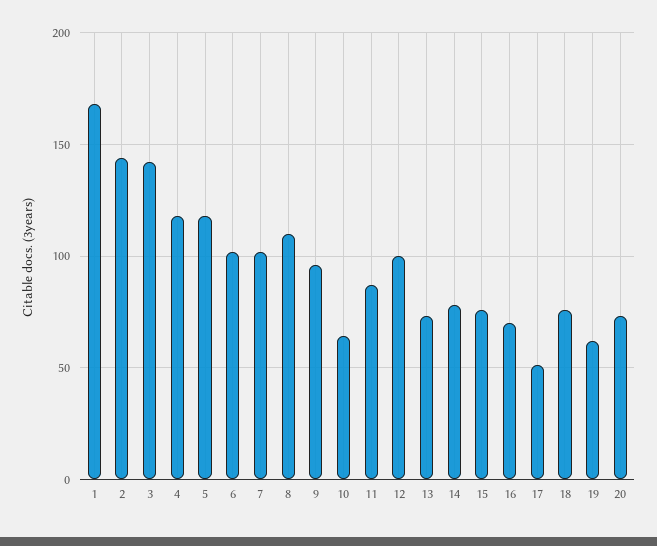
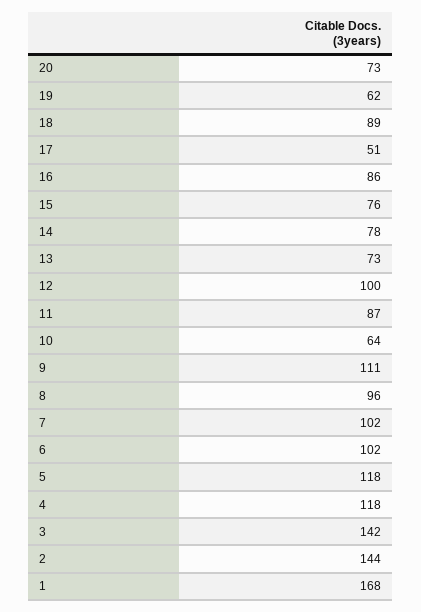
8: 110 -> 96
9: 95 -> 111
16: 70 -> 86
18: 75 -> 89

